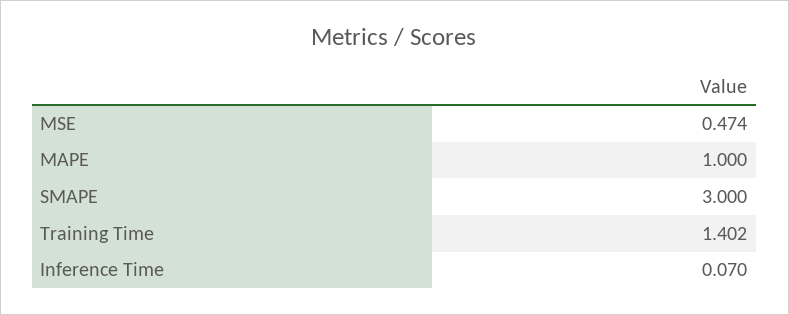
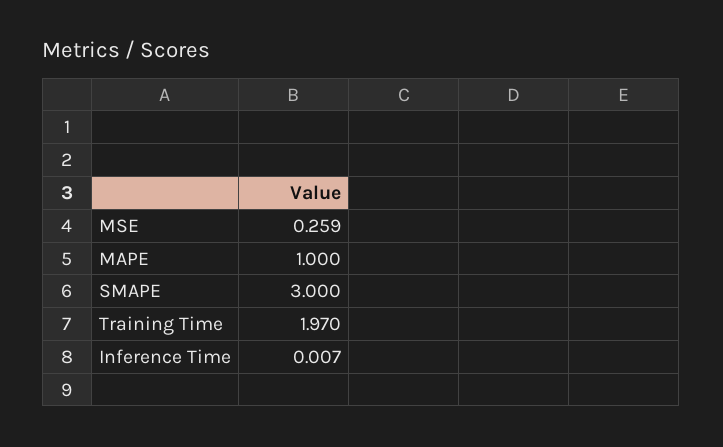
MSE: 0.474 -> 0.259
Training Time: 1.402 -> 1.97
Inference Time: 0.07 -> 0.007

